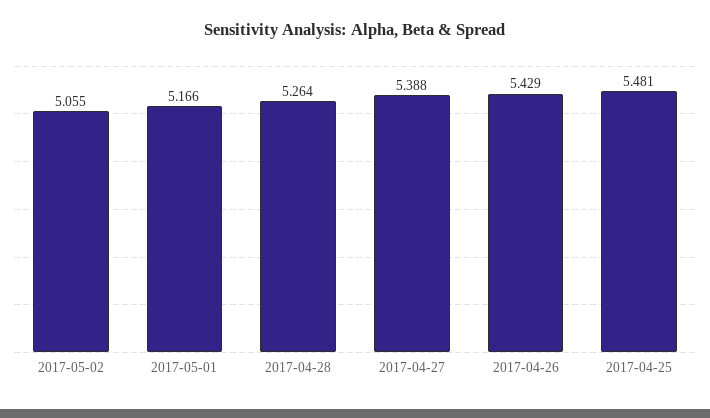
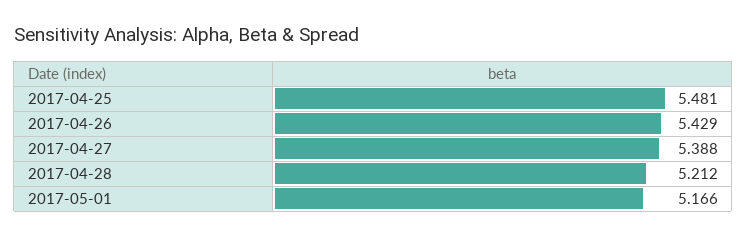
2017-05-02: 5.055 -> none
2017-04-28: 5.264 -> 5.212

